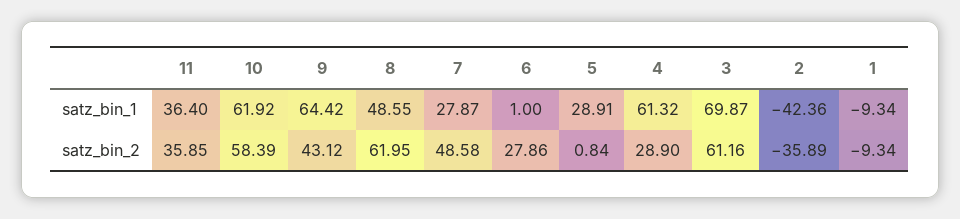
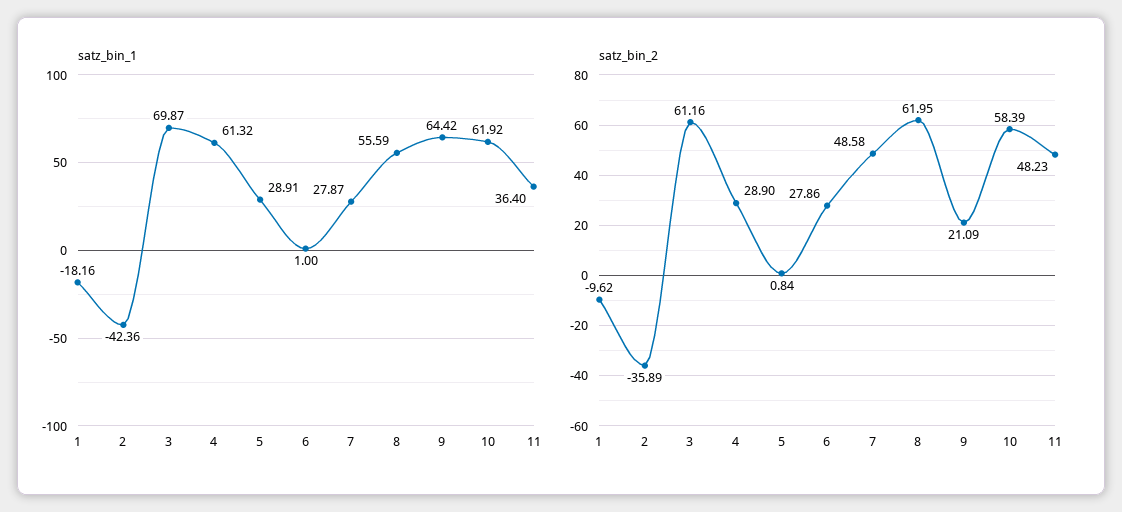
satz_bin_1, 8: 48.55 -> 55.59
satz_bin_1, 1: -9.34 -> -18.16
satz_bin_2, 11: 35.85 -> 48.23
satz_bin_2, 9: 43.12 -> 21.09
satz_bin_2, 1: -9.34 -> -9.62

